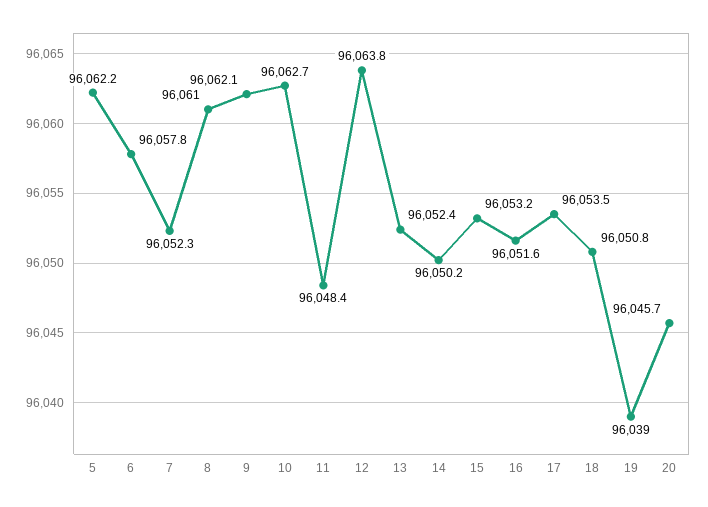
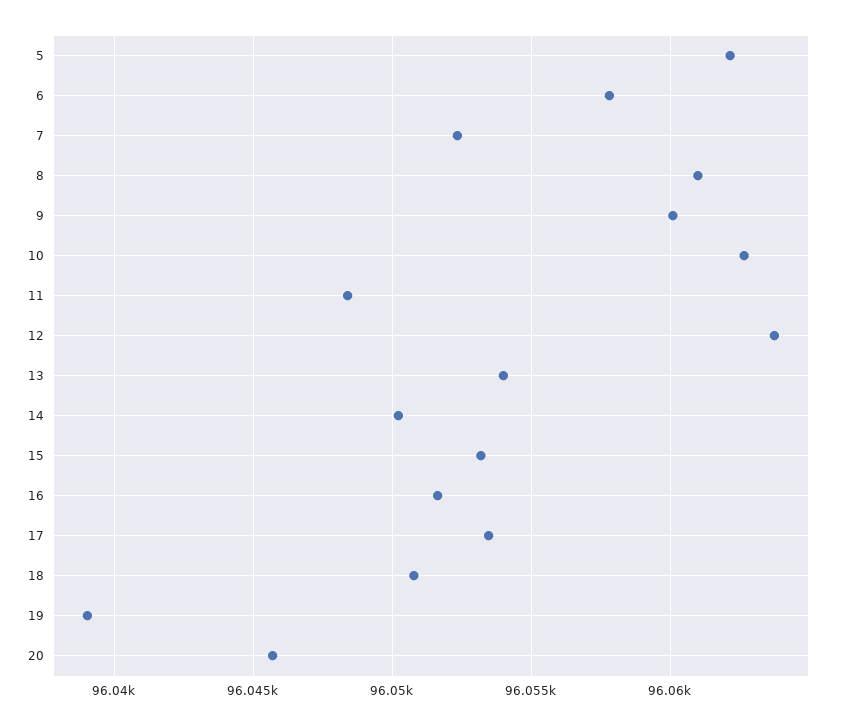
9: 96062.1 -> 96060
13: 96052.4 -> 96054

